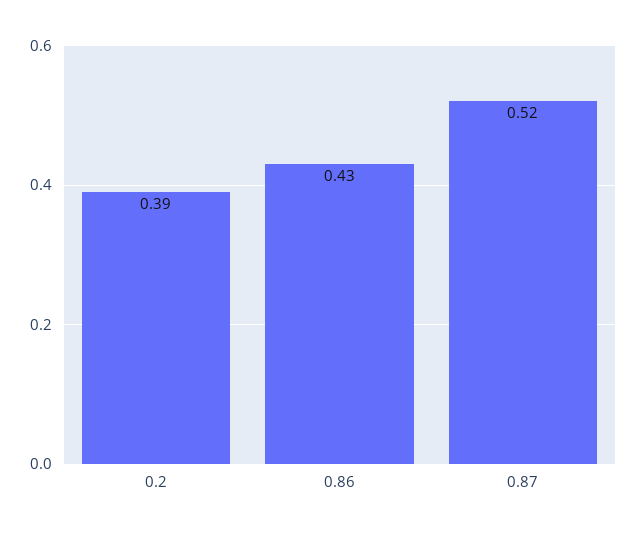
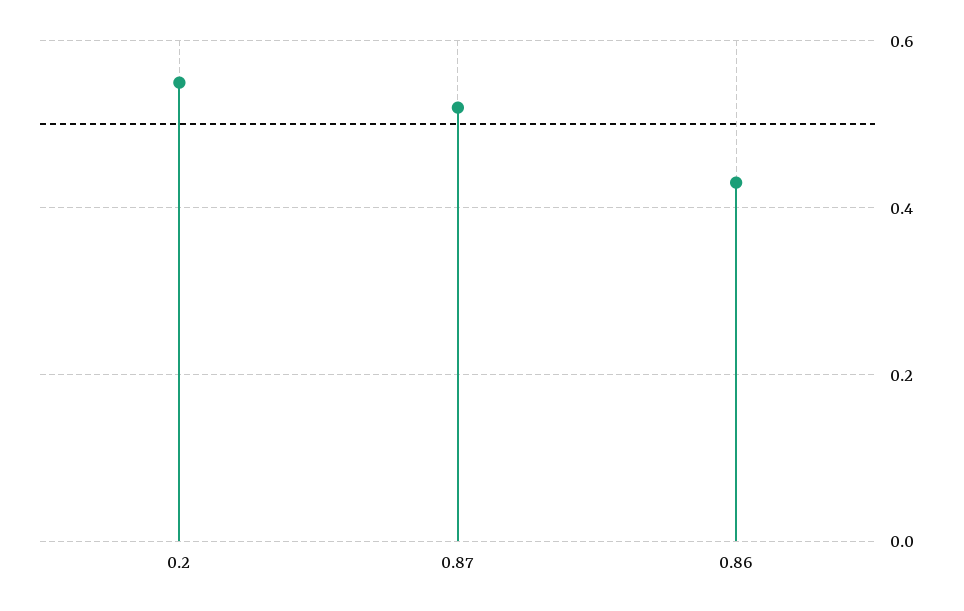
0.2: 0.39 -> 0.55

